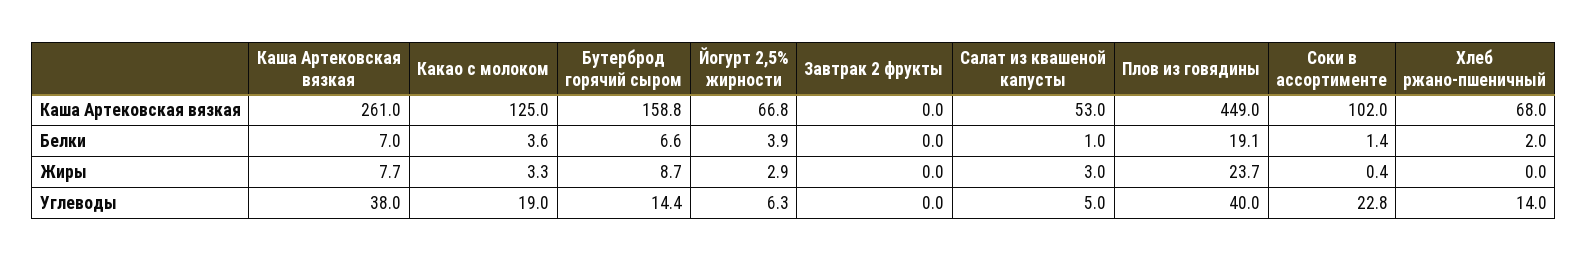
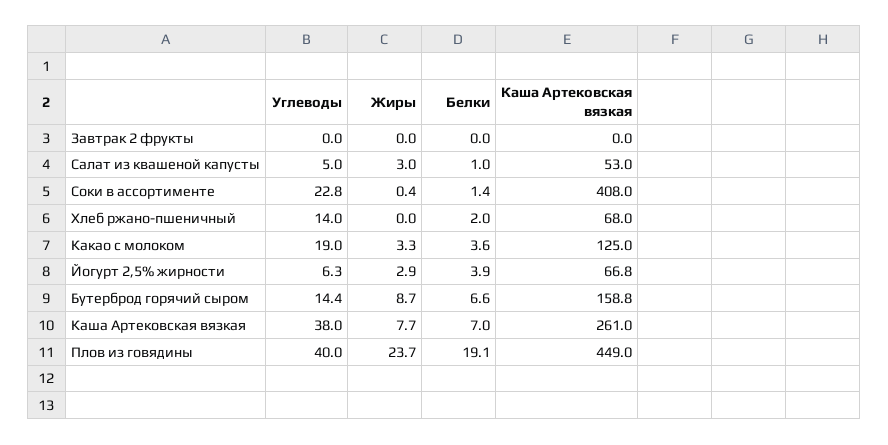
Соки в ассортименте, Каша Артековская вязкая: 102 -> 408

